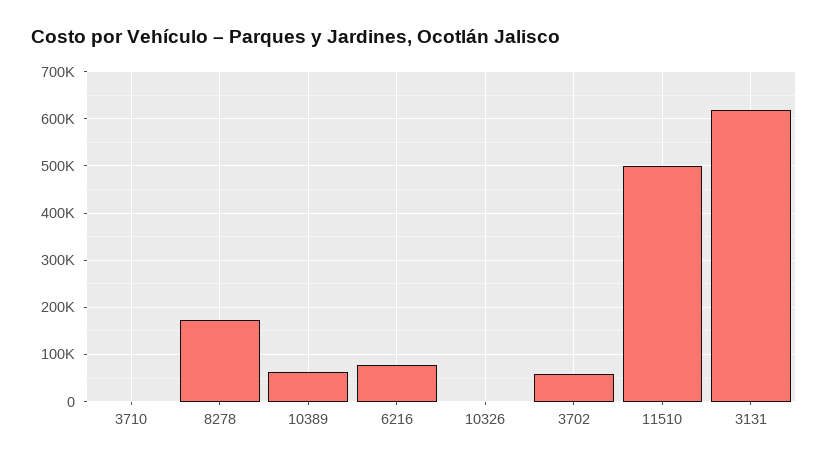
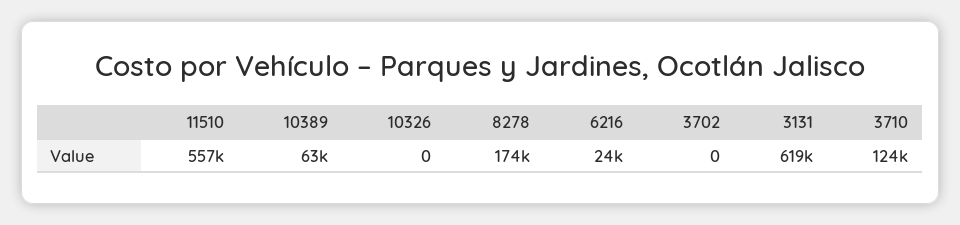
3710: 0 -> 124000
6216: 80000 -> 24000
3702: 60000 -> 0
11510: 500000 -> 557000

